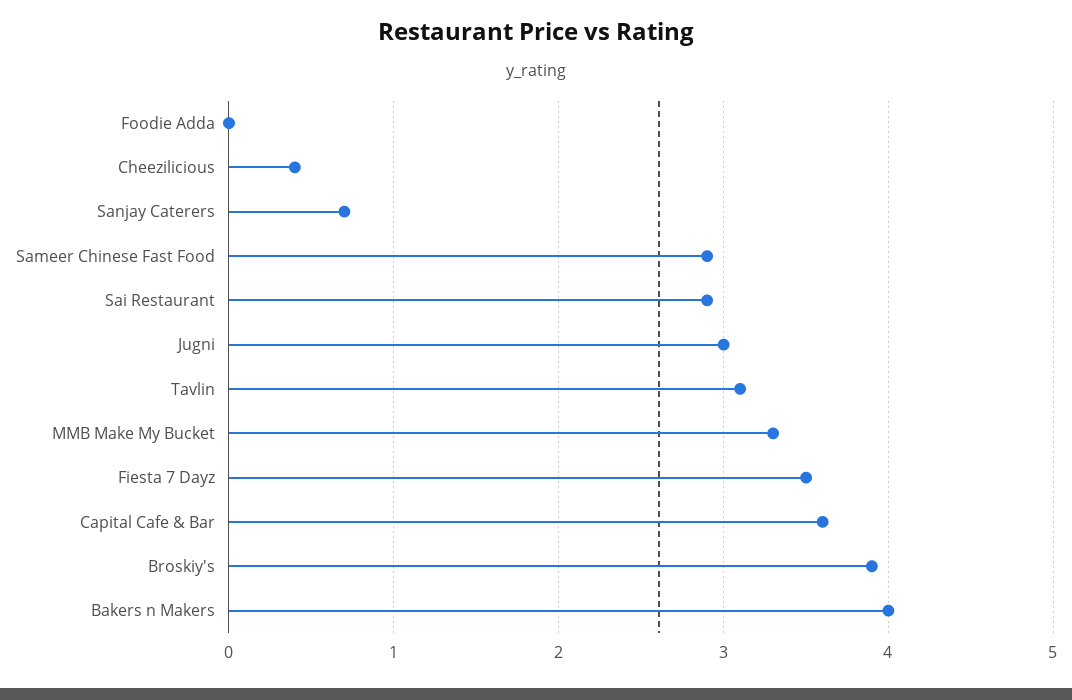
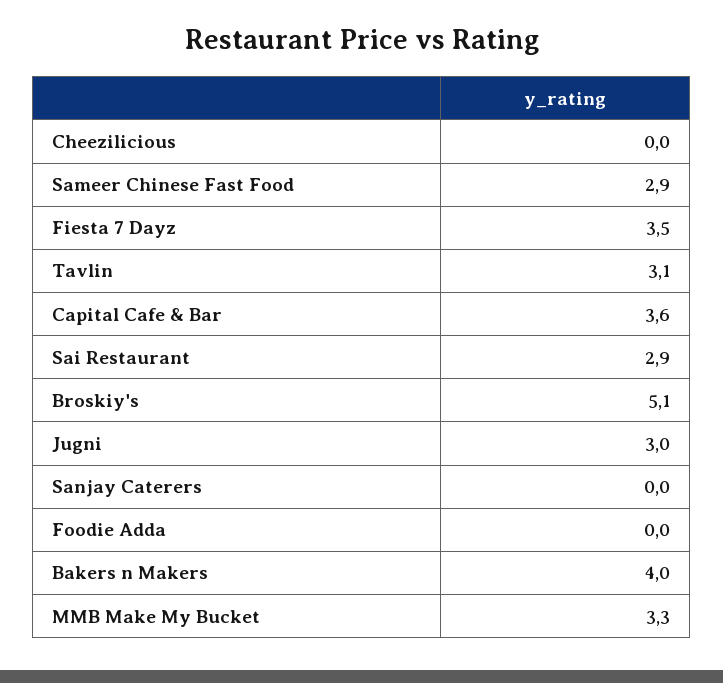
Cheezilicious: 0.4 -> 0
Sanjay Caterers: 0.7 -> 0
Broskiy's: 3.9 -> 5.1

